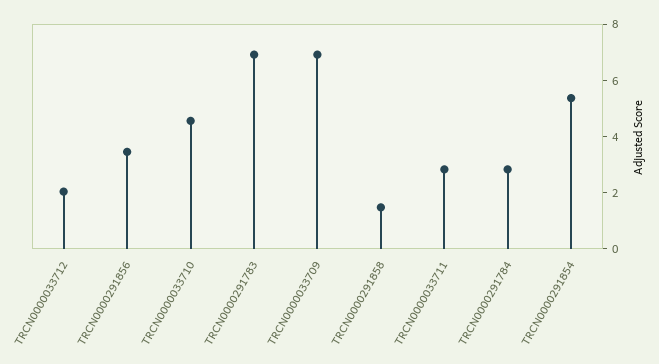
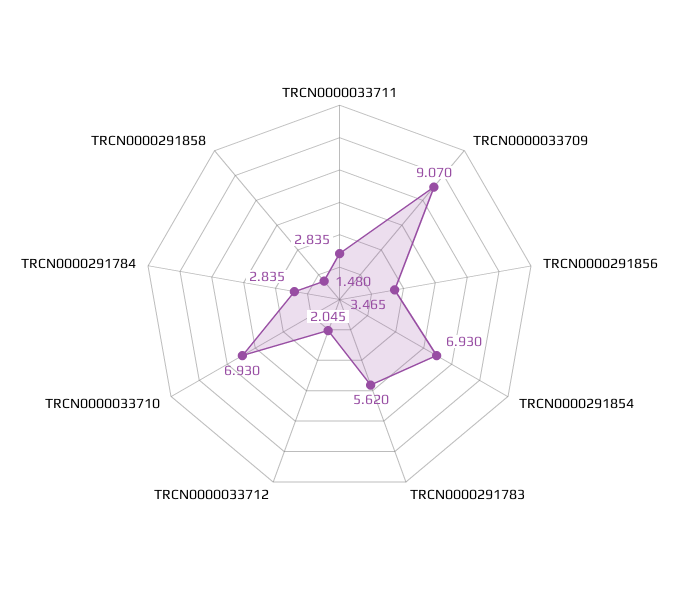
TRCN0000033710: 4.5 -> 6.93
TRCN0000291783: 7 -> 5.62
TRCN0000033709: 7 -> 9.07
TRCN0000291854: 5.5 -> 6.93

